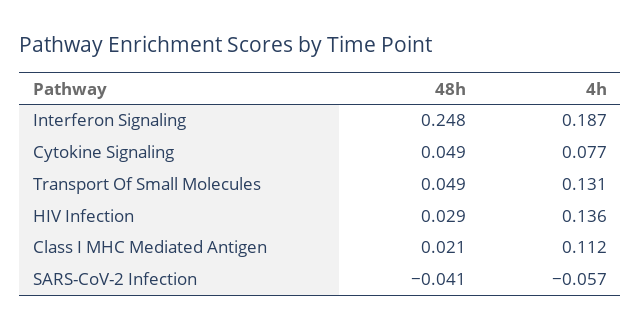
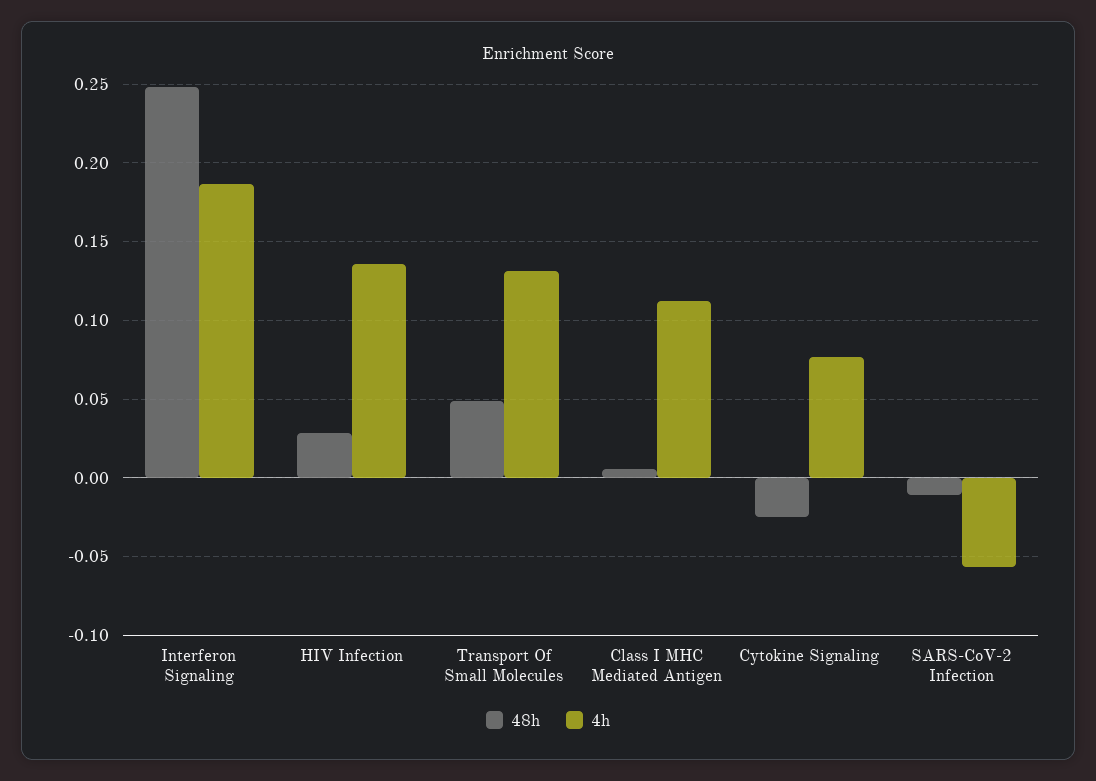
48h, Cytokine Signaling: 0.049 -> -0.025
48h, Class I MHC Mediated Antigen: 0.021 -> 0.005
48h, SARS-CoV-2 Infection: -0.041 -> -0.01

